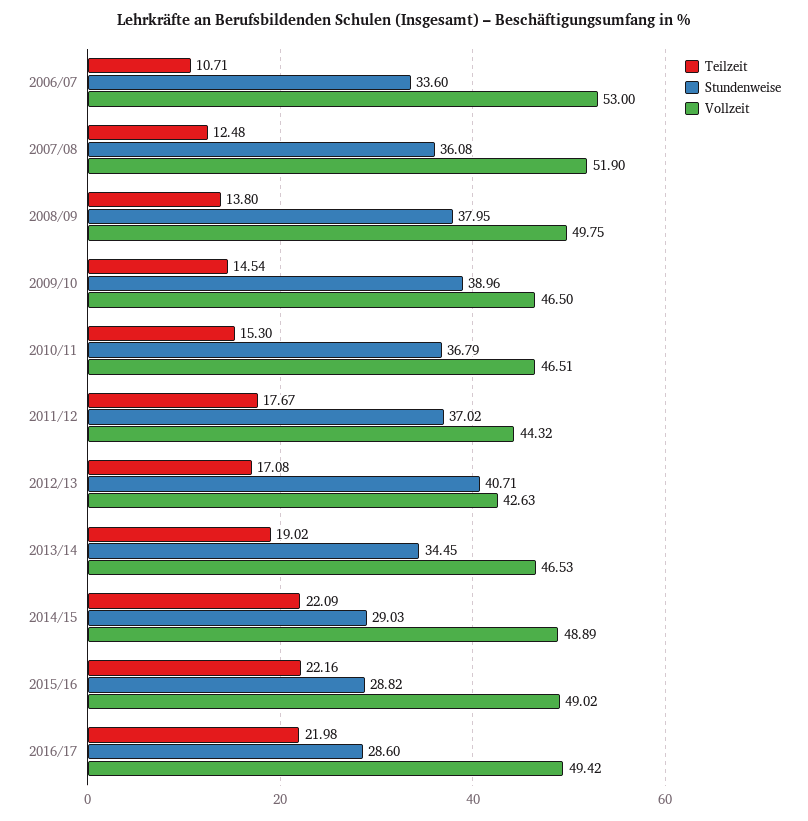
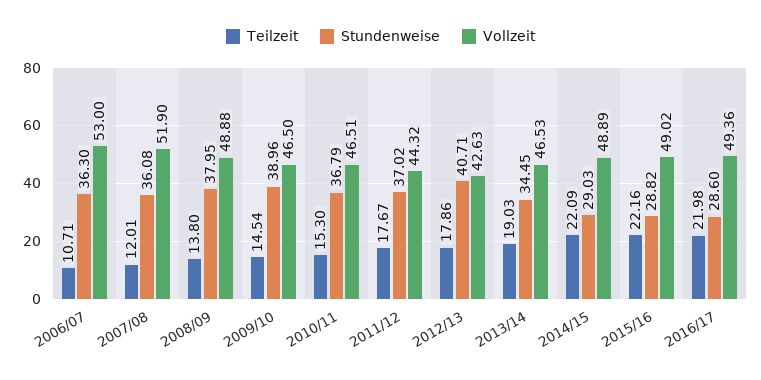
Stundenweise, 2006/07: 33.6 -> 36.3
Teilzeit, 2007/08: 12.48 -> 12.01
Vollzeit, 2008/09: 49.75 -> 48.88
Teilzeit, 2012/13: 17.08 -> 17.86
Teilzeit, 2013/14: 19.02 -> 19.03
Vollzeit, 2016/17: 49.42 -> 49.36

